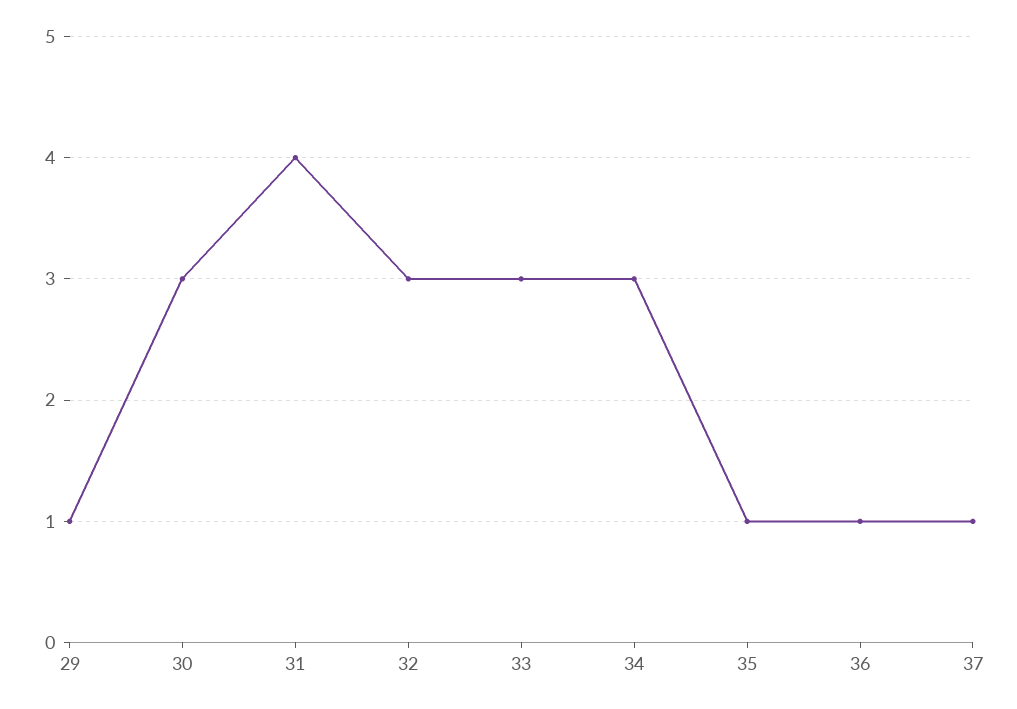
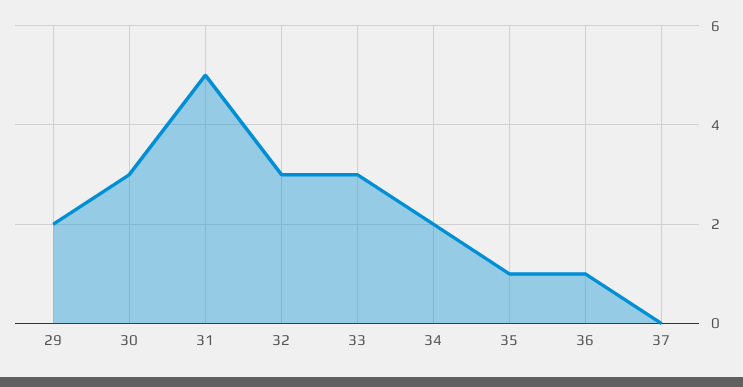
29: 1 -> 2
31: 4 -> 5
34: 3 -> 2
37: 1 -> 0

